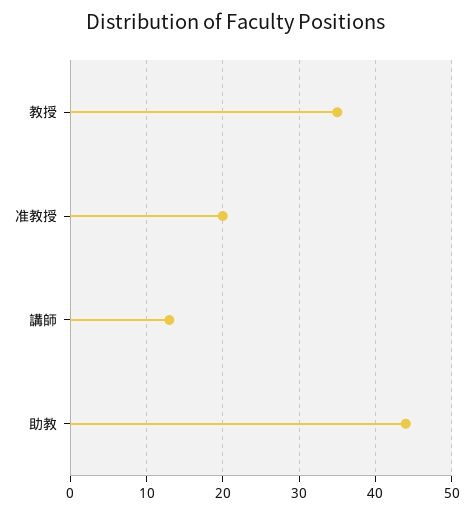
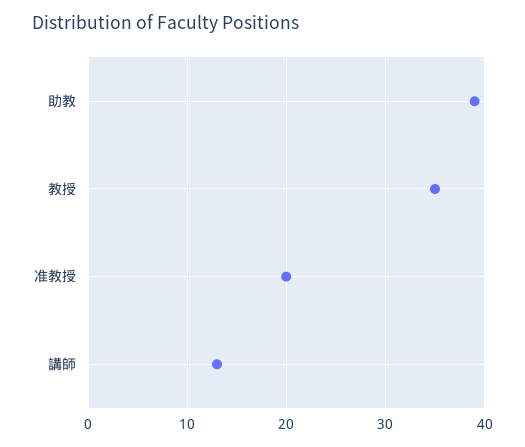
助教: 44 -> 39

